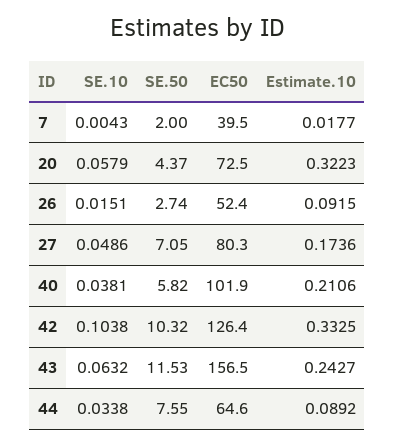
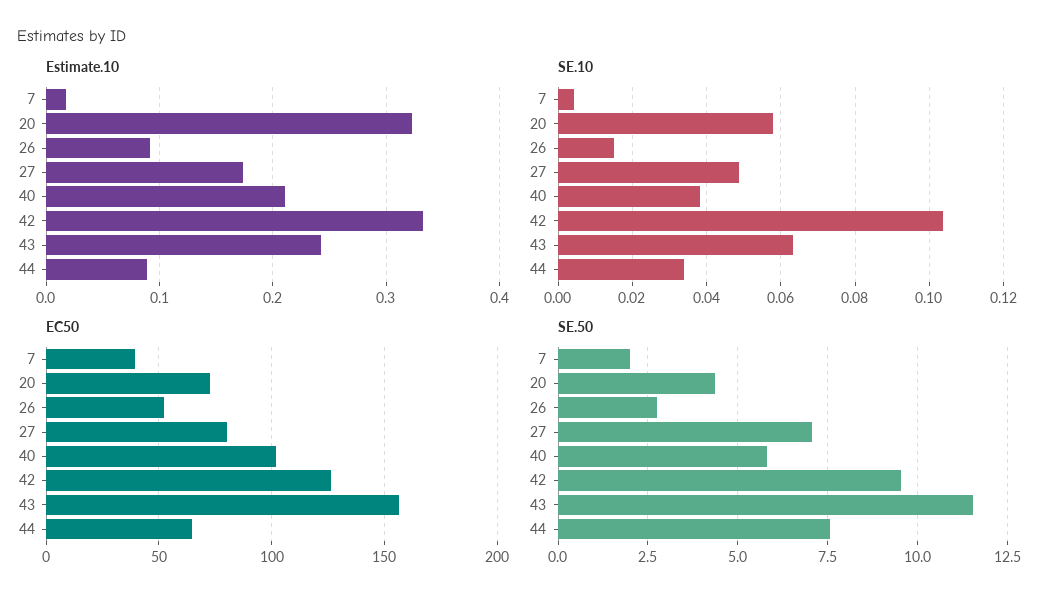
SE.50, 42: 10.32 -> 9.5

